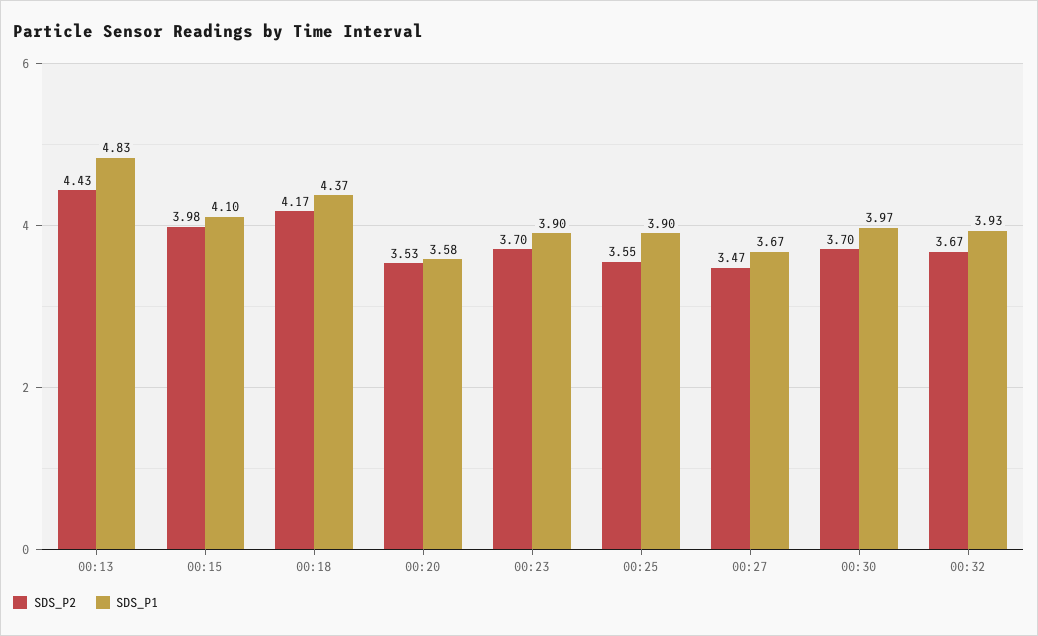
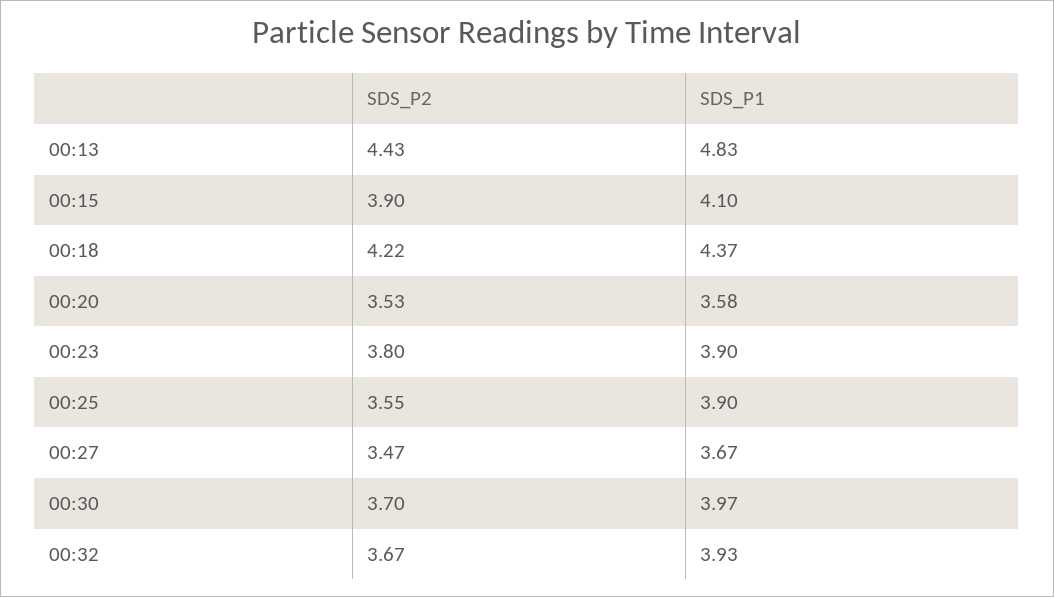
SDS_P2, 00:15: 3.98 -> 3.9
SDS_P2, 00:18: 4.17 -> 4.22
SDS_P2, 00:23: 3.7 -> 3.8

